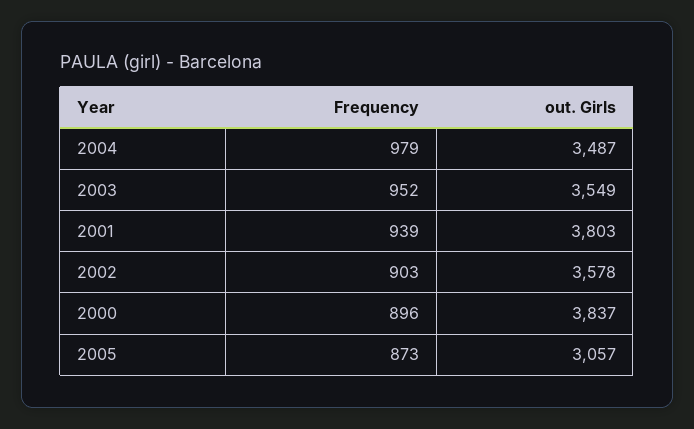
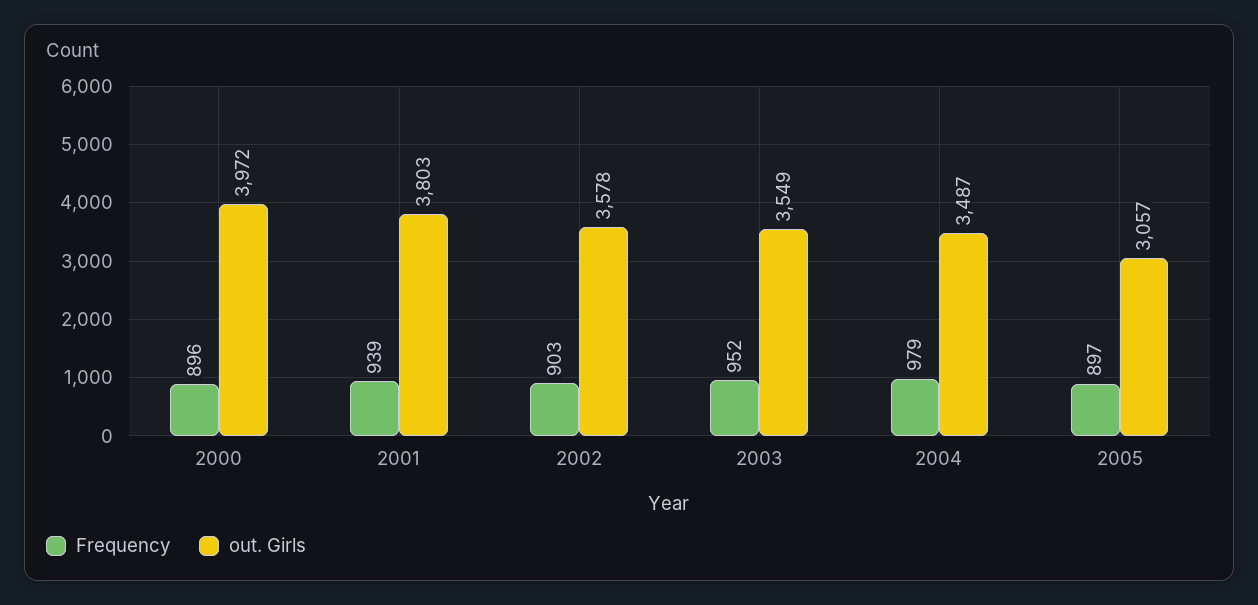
out. Girls, 2000: 3837 -> 3972
Frequency, 2005: 873 -> 897

